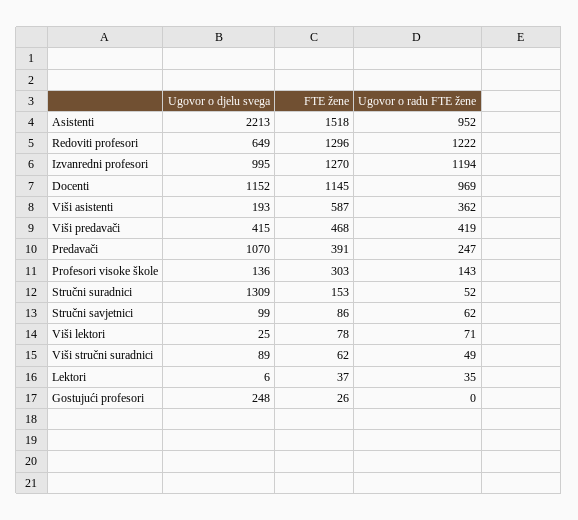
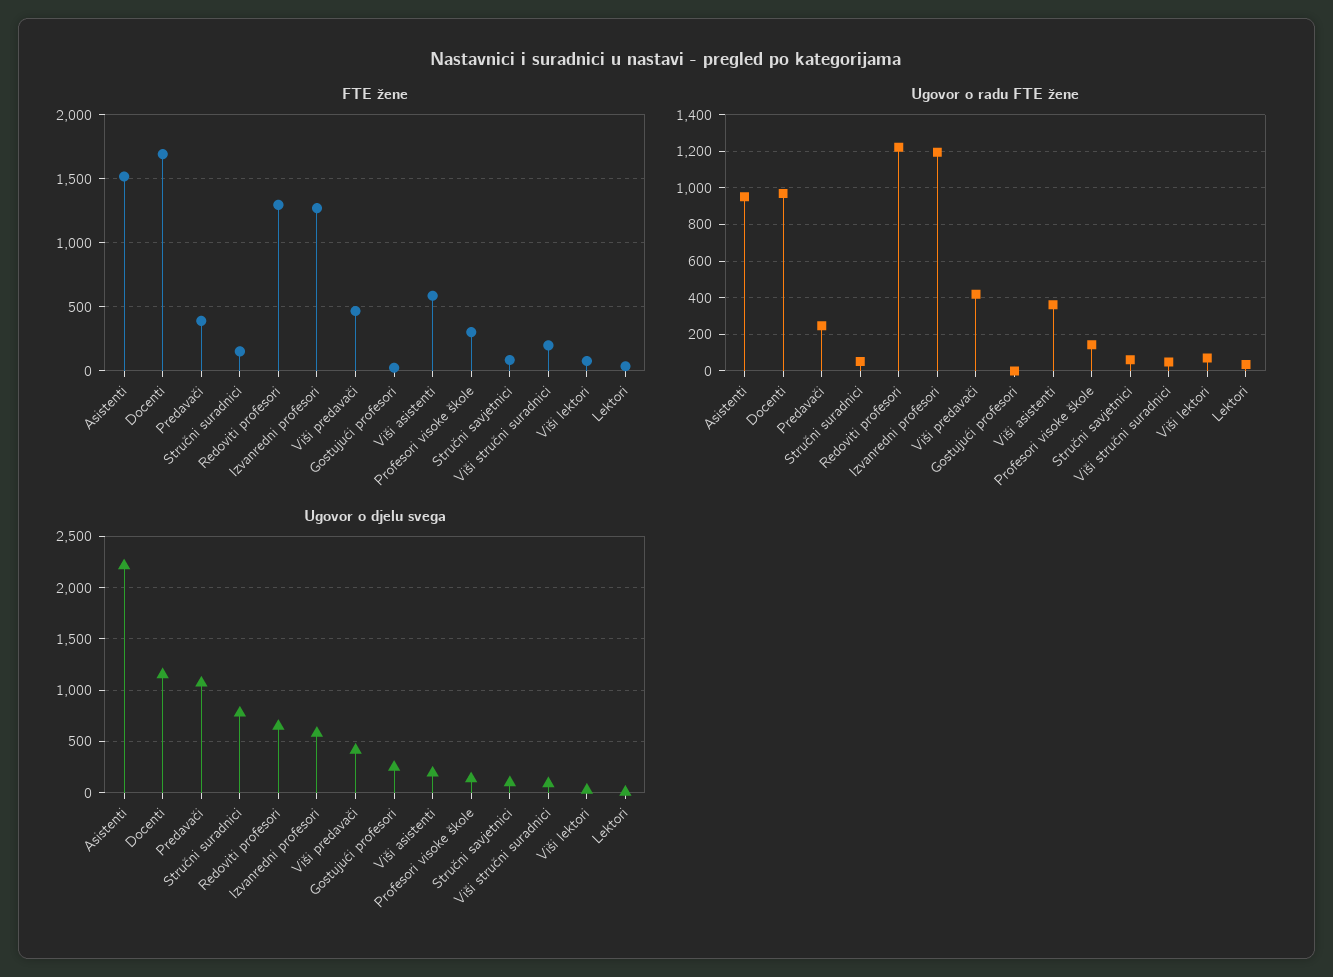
Ugovor o djelu svega, Izvanredni profesori: 995 -> 600
FTE žene, Docenti: 1145 -> 1700
Ugovor o djelu svega, Stručni suradnici: 1309 -> 800
FTE žene, Viši stručni suradnici: 62 -> 200

